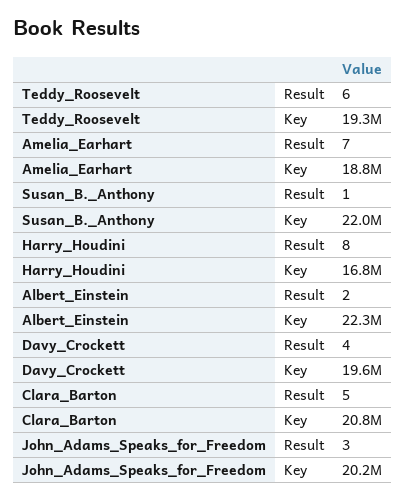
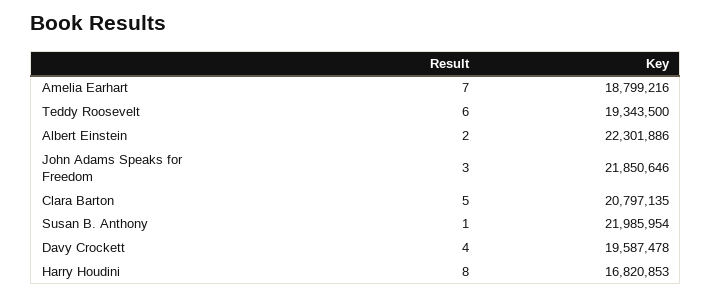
John_Adams_Speaks_for_Freedom, Key: 20200000 -> 21850646

